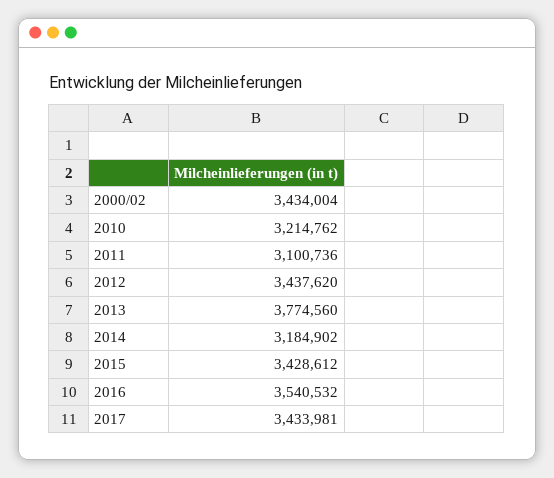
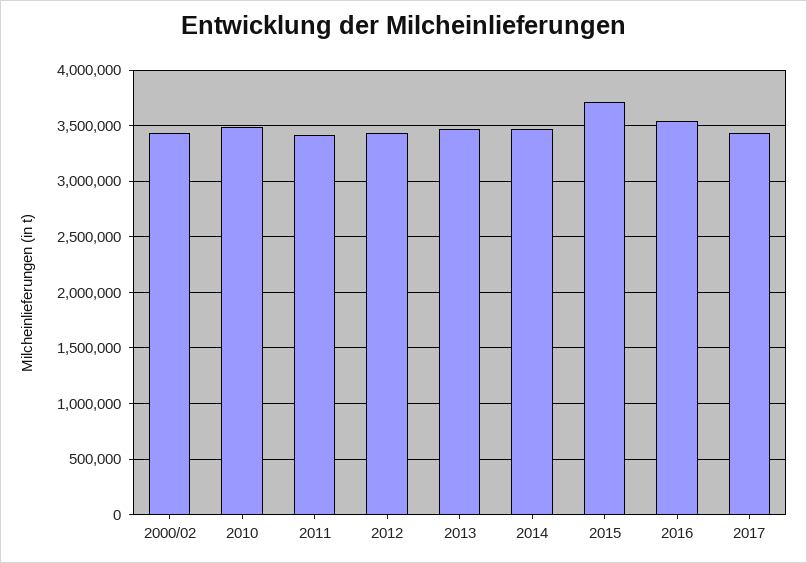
2010: 3214762 -> 3500000
2011: 3100736 -> 3400000
2013: 3774560 -> 3500000
2014: 3184902 -> 3500000
2015: 3428612 -> 3700000

